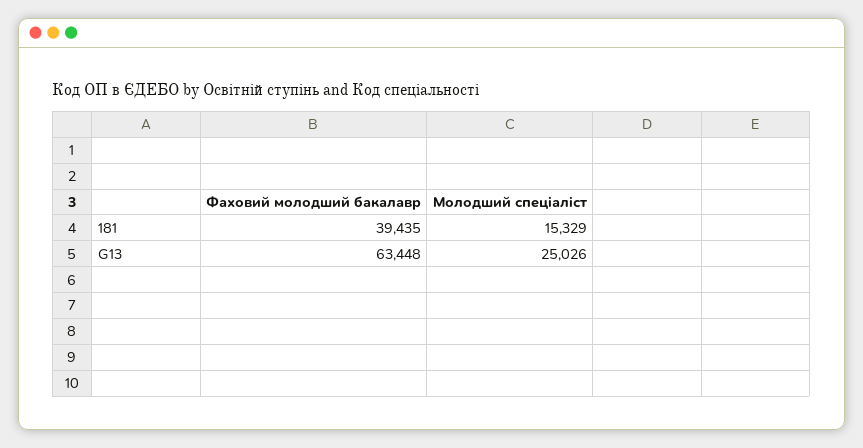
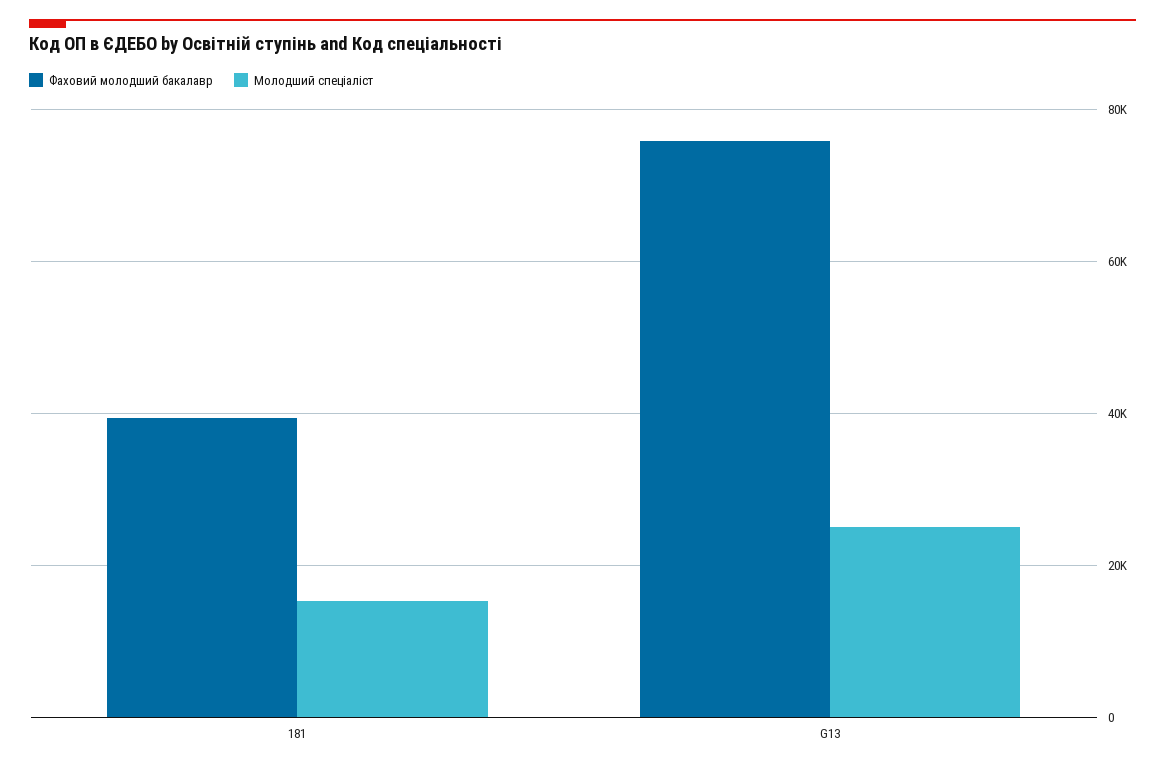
Фаховий молодший бакалавр, G13: 63448 -> 76000

